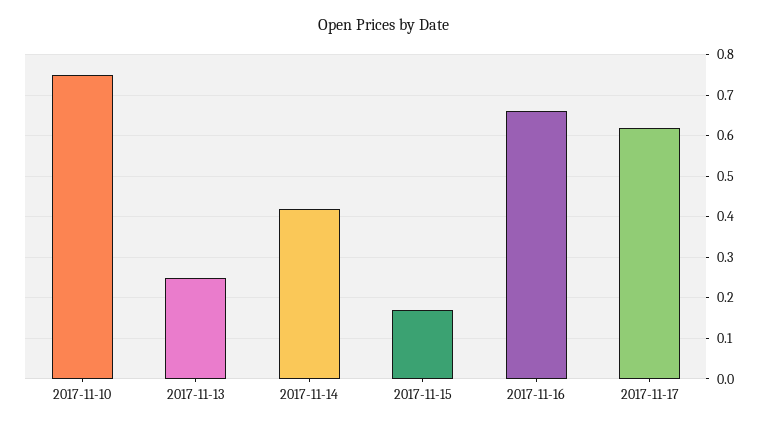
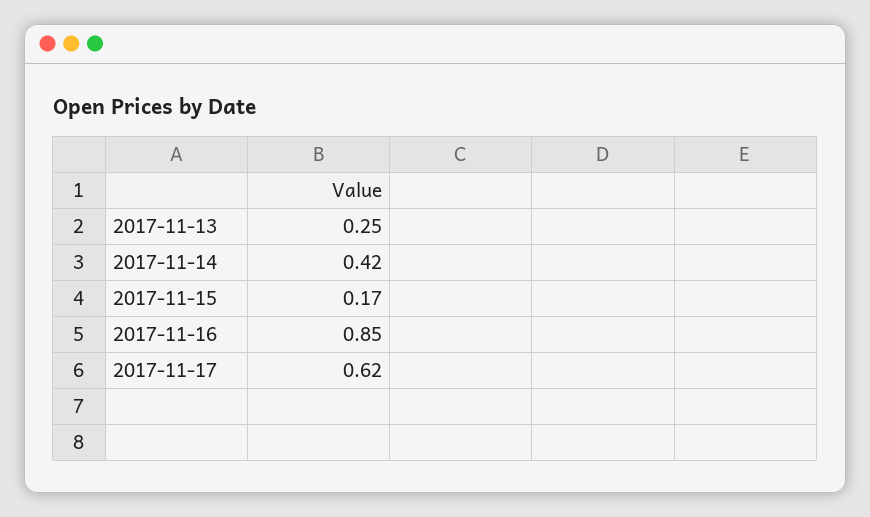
2017-11-10: 0.75 -> none
2017-11-16: 0.65 -> 0.85

